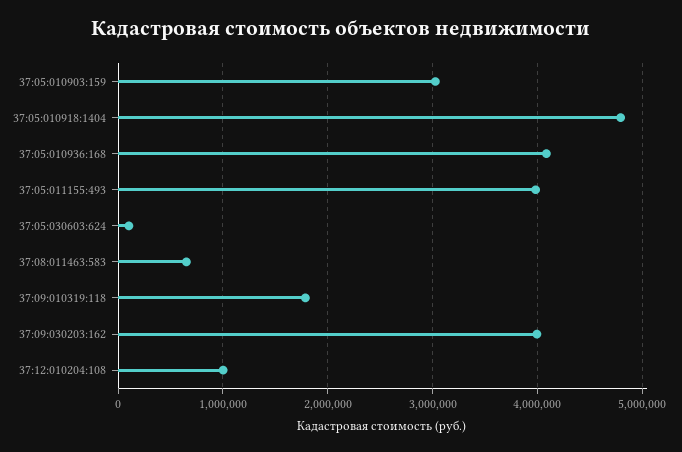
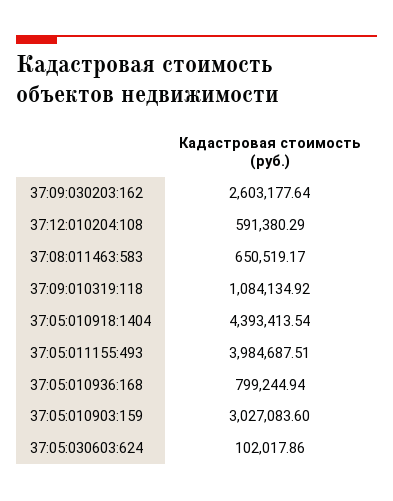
37:05:010918:1404: 4800000 -> 4393413.54
37:05:010936:168: 4100000 -> 799244.94
37:09:010319:118: 1800000 -> 1084134.92
37:09:030203:162: 4000000 -> 2603177.64
37:12:010204:108: 1000000 -> 591380.29

